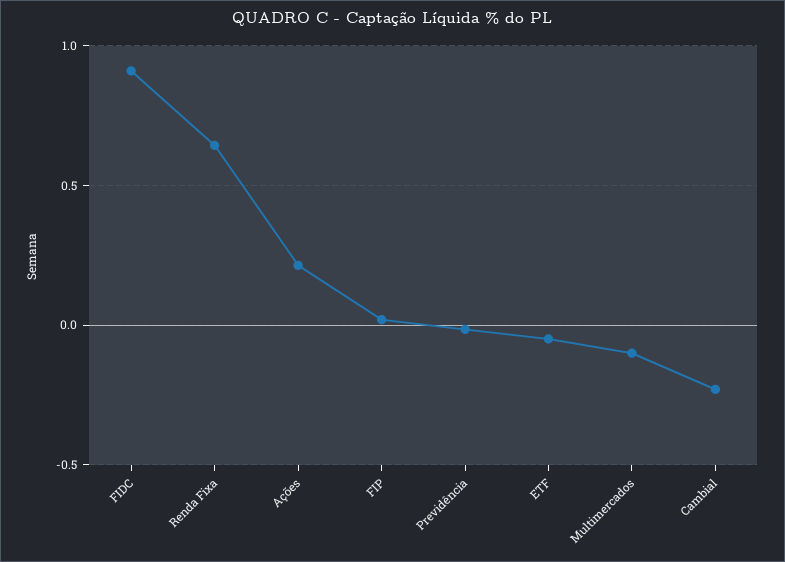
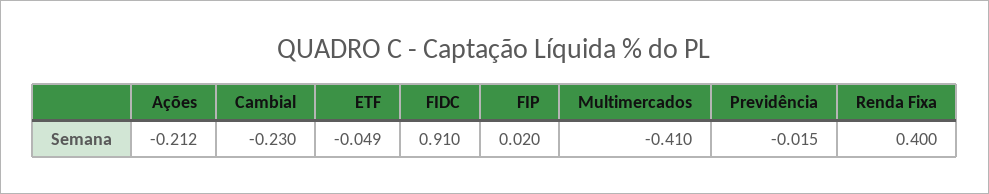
Renda Fixa: 0.65 -> 0.4
Ações: 0.2 -> -0.212
Multimercados: -0.1 -> -0.41

